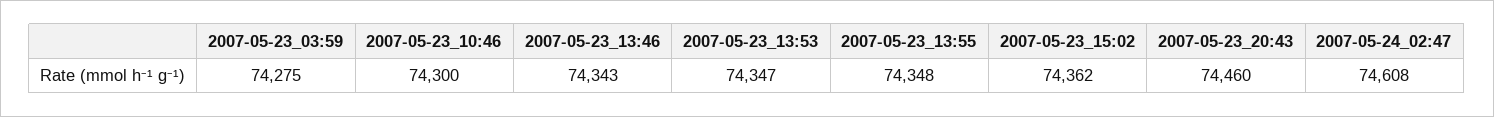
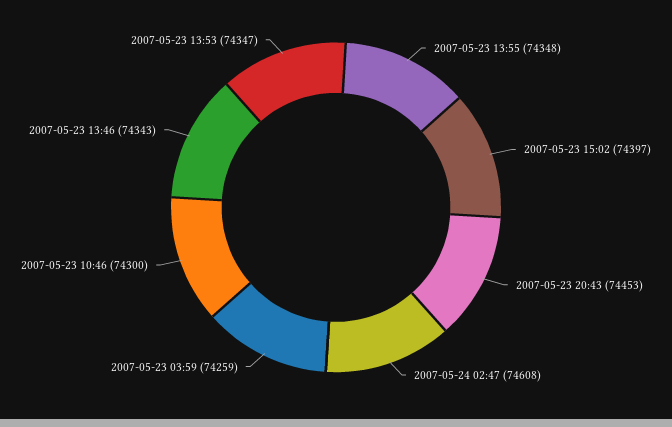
2007-05-23_03:59: 74275 -> 74259
2007-05-23_15:02: 74362 -> 74397
2007-05-23_20:43: 74460 -> 74453

